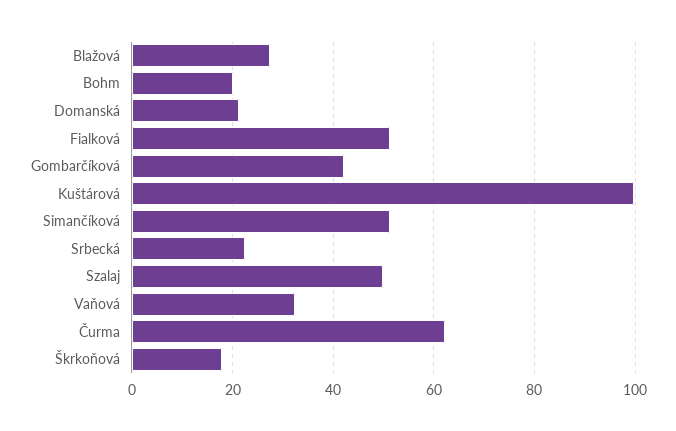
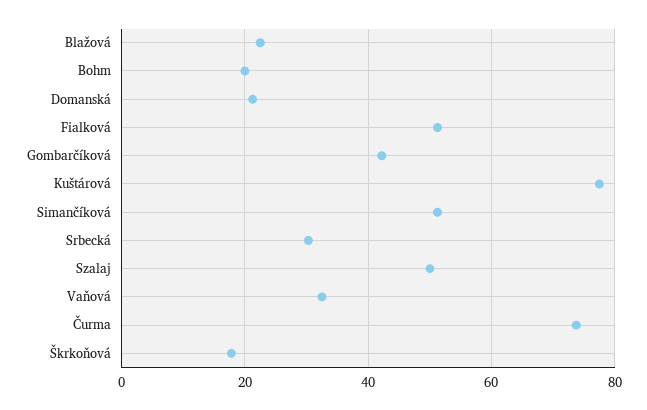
Blažová: 28 -> 22
Kuštárová: 100 -> 78
Srbecká: 22 -> 30
Čurma: 62 -> 74

